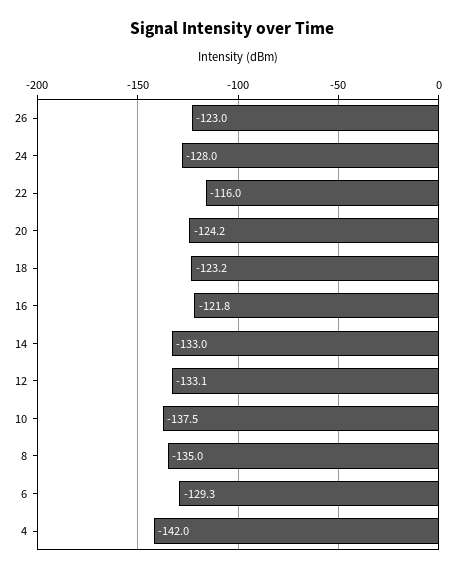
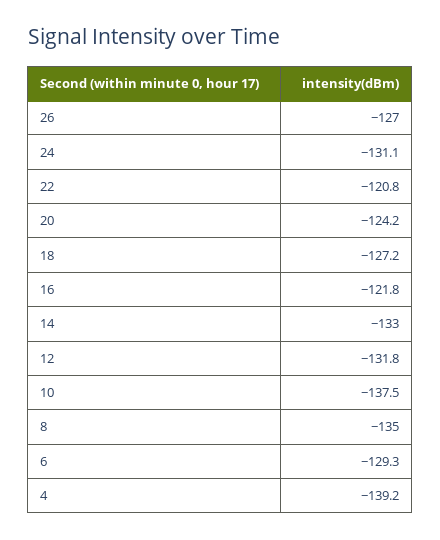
26: -123 -> -127
24: -128 -> -131.1
22: -116 -> -120.8
18: -123.2 -> -127.2
12: -133.1 -> -131.8
4: -142 -> -139.2

